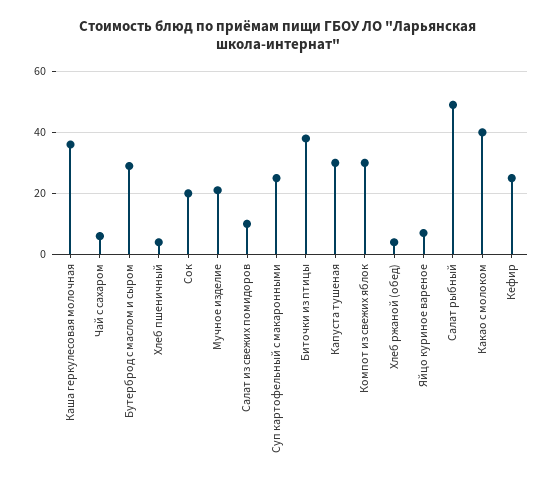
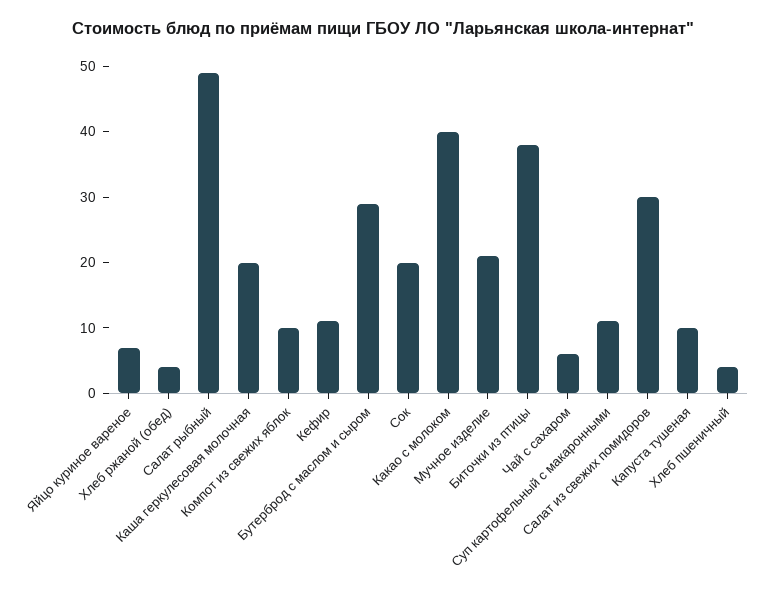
Каша геркулесовая молочная: 35 -> 20
Салат из свежих помидоров: 10 -> 30
Суп картофельный с макаронными: 25 -> 10
Капуста тушеная: 30 -> 10
Компот из свежих яблок: 30 -> 10
Кефир: 25 -> 10

